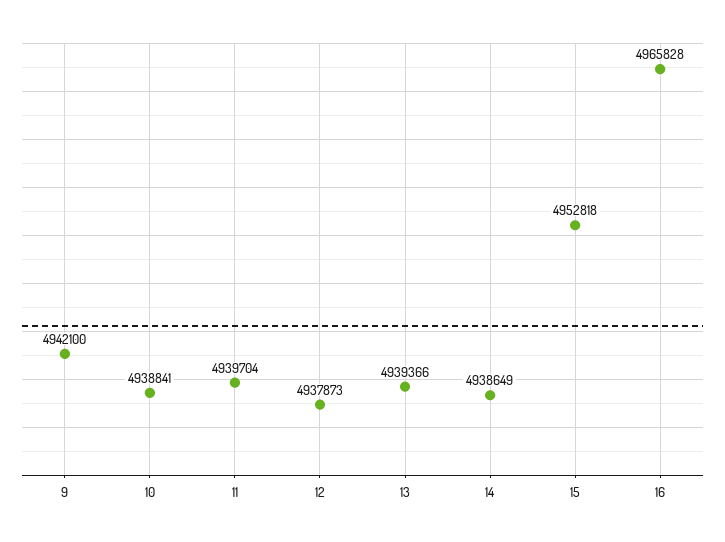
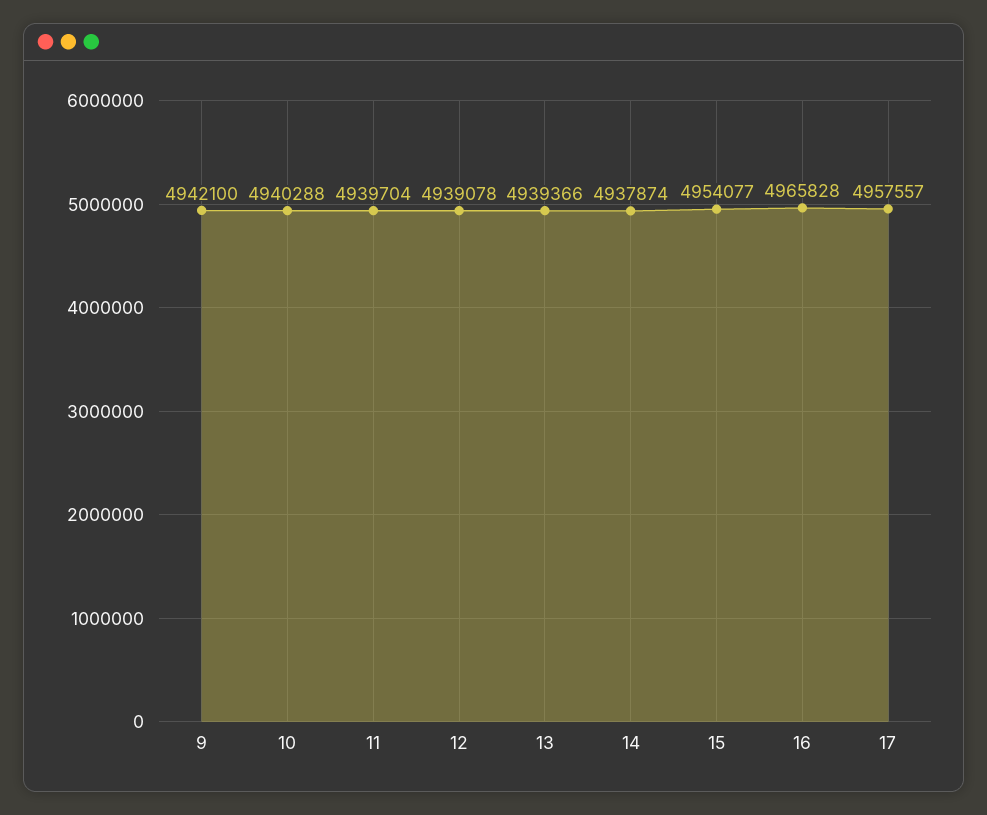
10: 4938841 -> 4940288
12: 4937873 -> 4939078
14: 4938649 -> 4937874
15: 4952818 -> 4954077
17: none -> 4957557

